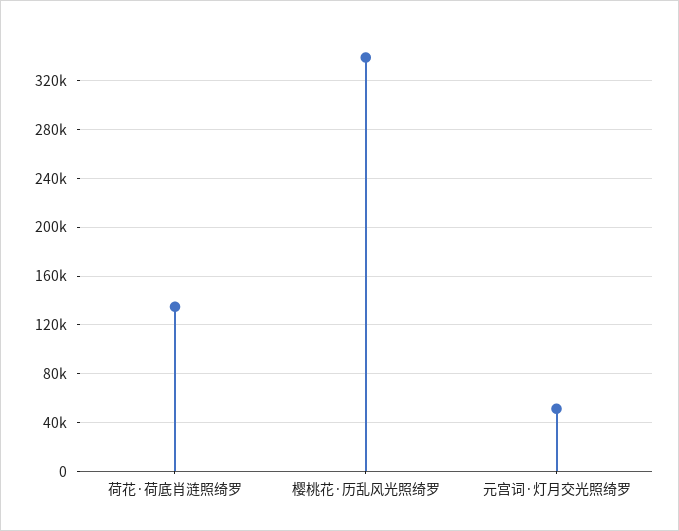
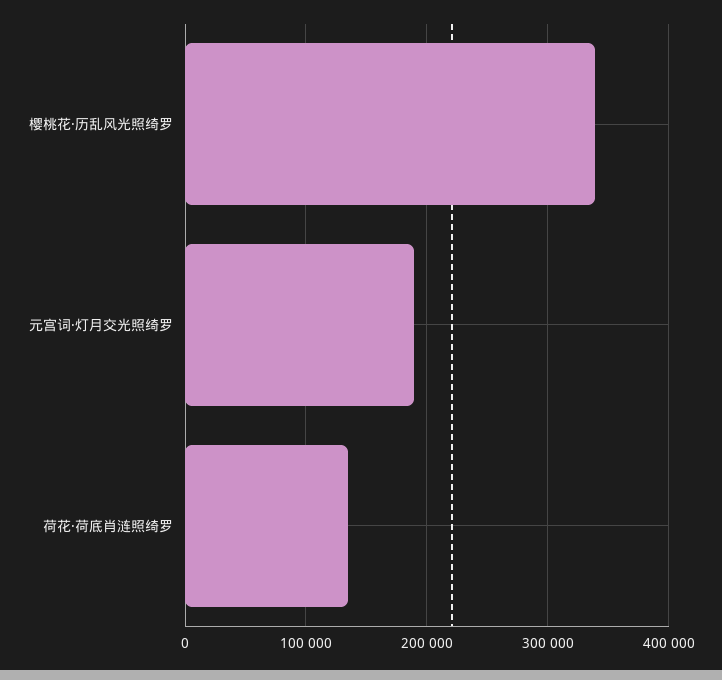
元宫词·灯月交光照绮罗: 50000 -> 190000

